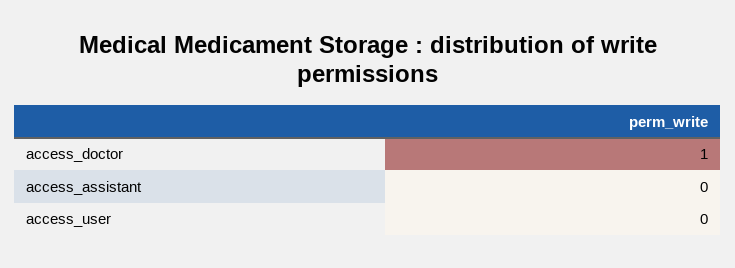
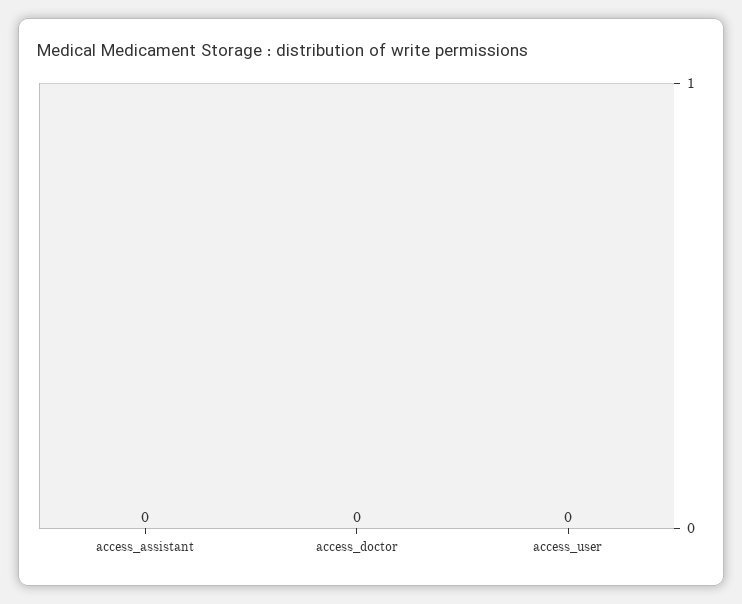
access_doctor: 1 -> 0

